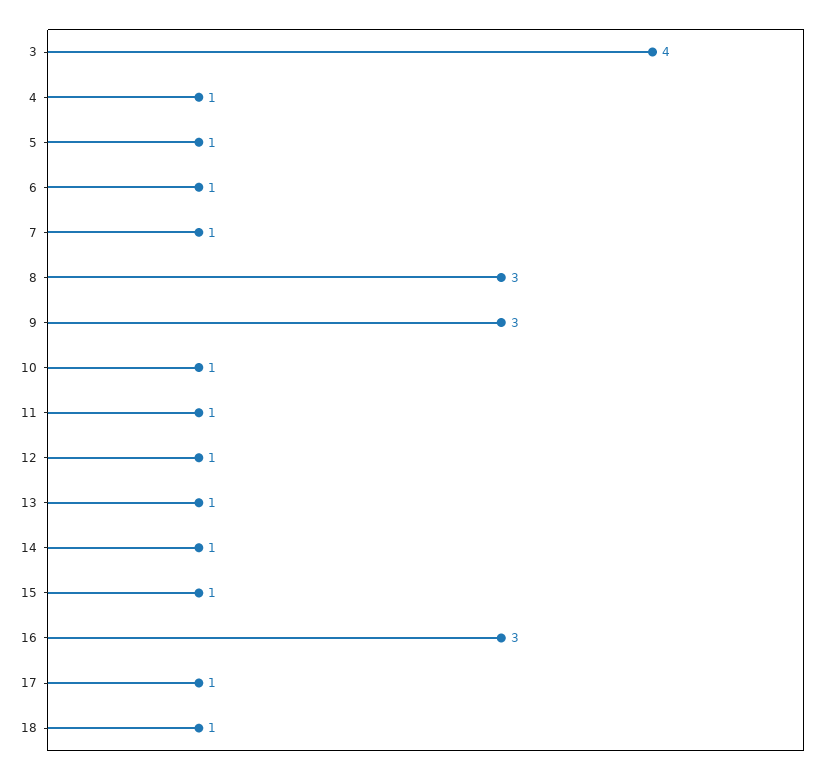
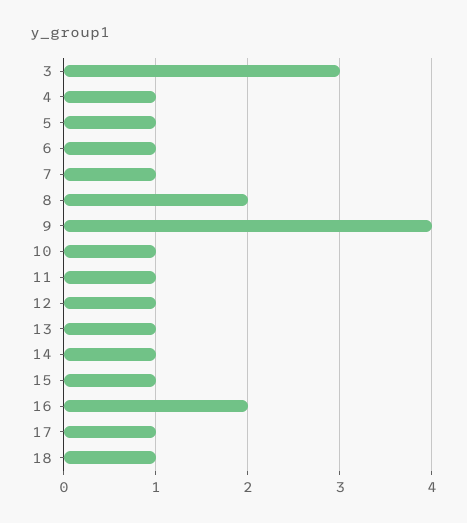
3: 4 -> 3
8: 3 -> 2
9: 3 -> 4
16: 3 -> 2

